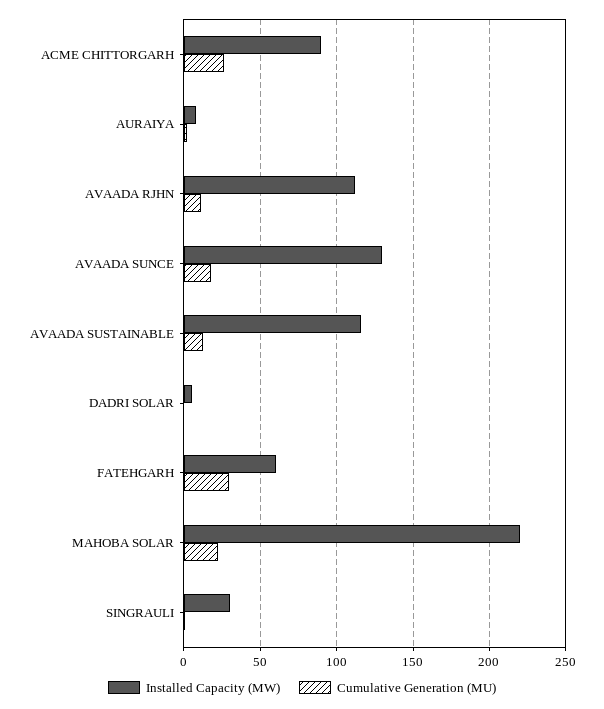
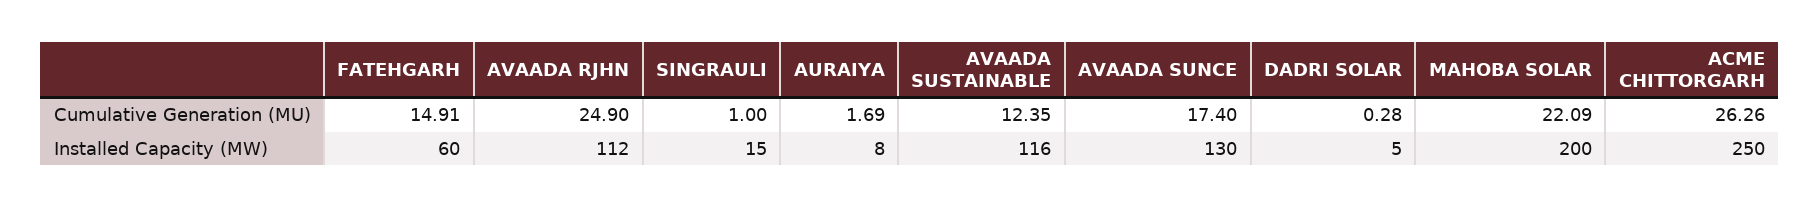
Installed Capacity (MW), ACME CHITTORGARH: 90 -> 250
Cumulative Generation (MU), AVAADA RJHN: 10 -> 24.9
Cumulative Generation (MU), FATEHGARH: 30 -> 14.91
Installed Capacity (MW), MAHOBA SOLAR: 220 -> 200
Installed Capacity (MW), SINGRAULI: 30 -> 15

